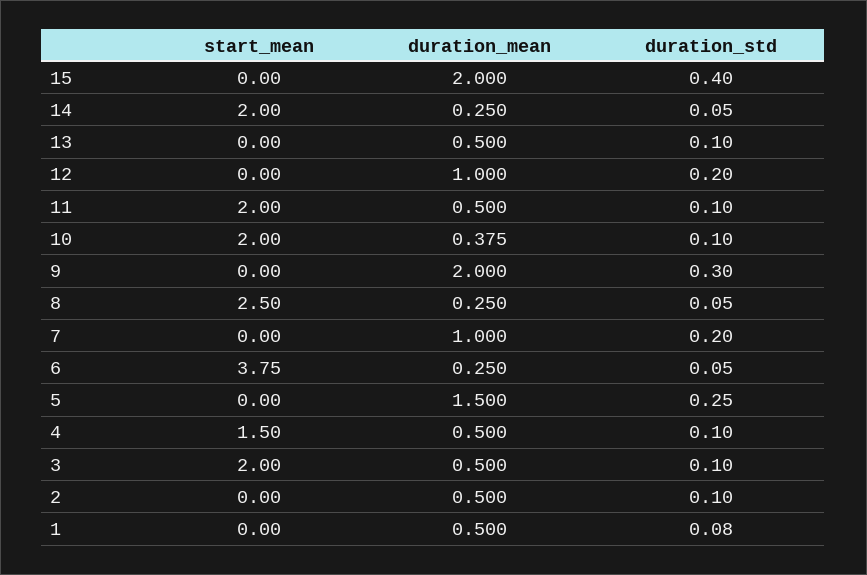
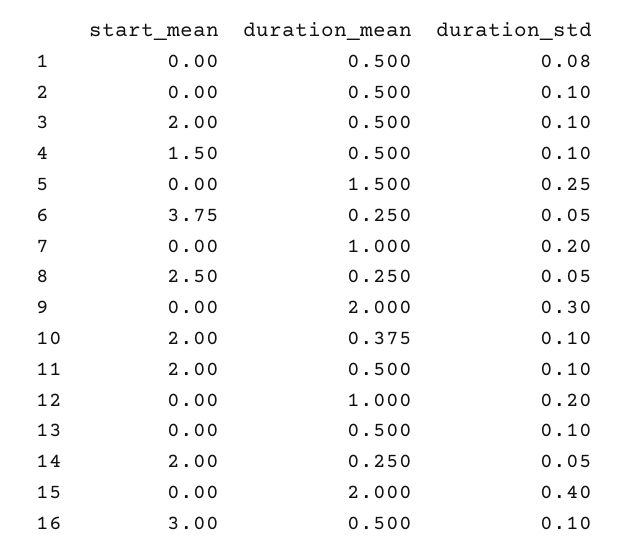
start_mean, 16: none -> 3
duration_mean, 16: none -> 0.5
duration_std, 16: none -> 0.1

